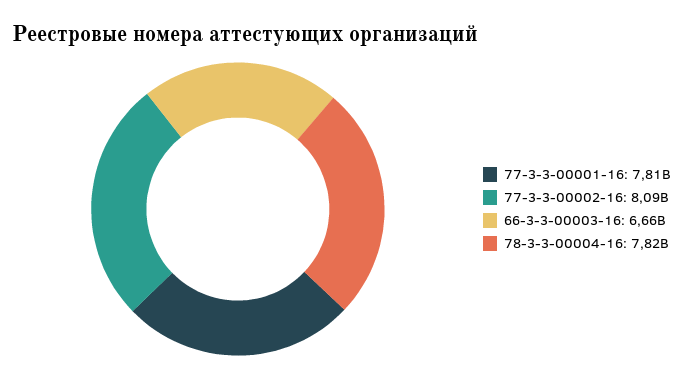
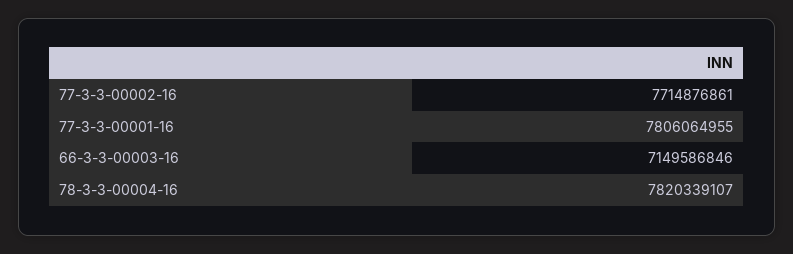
77-3-3-00002-16: 8090000000 -> 7714876861
66-3-3-00003-16: 6660000000 -> 7149586846

